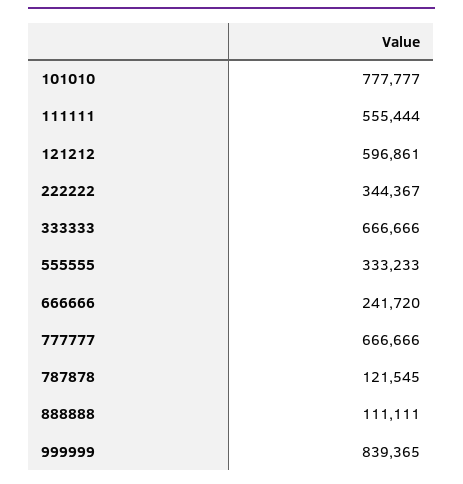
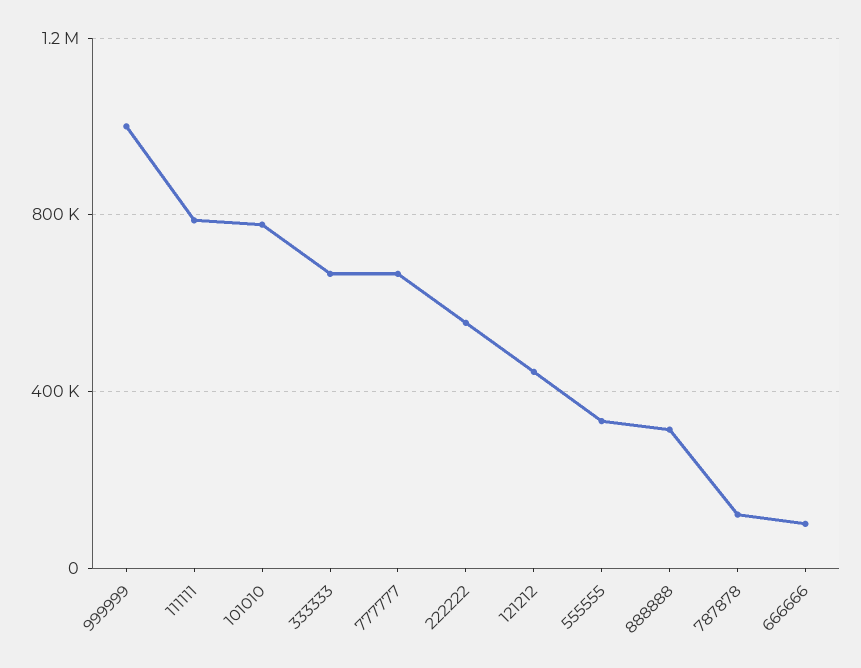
111111: 555444 -> 800000
121212: 596861 -> 450000
222222: 344367 -> 550000
666666: 241720 -> 100000
888888: 111111 -> 300000
999999: 839365 -> 1000000

